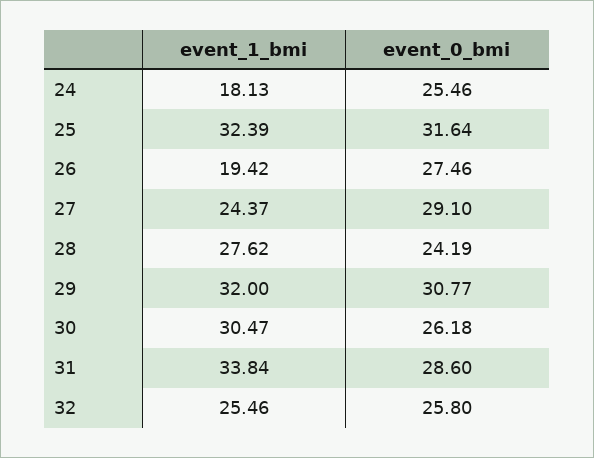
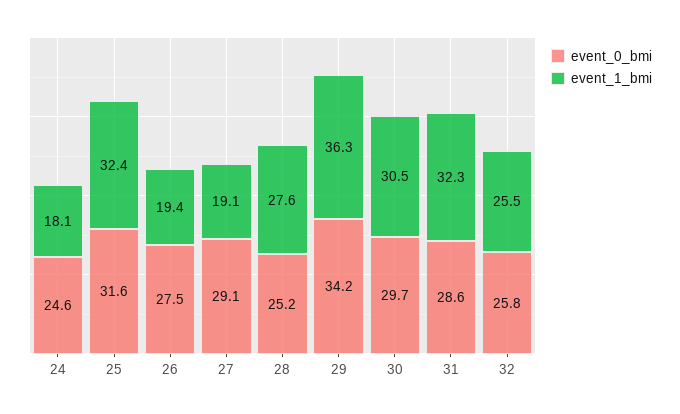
event_0_bmi, 24: 25.46 -> 24.6
event_1_bmi, 27: 24.37 -> 19.1
event_0_bmi, 28: 24.19 -> 25.2
event_1_bmi, 29: 32 -> 36.3
event_0_bmi, 29: 30.77 -> 34.2
event_0_bmi, 30: 26.18 -> 29.7
event_1_bmi, 31: 33.84 -> 32.3

